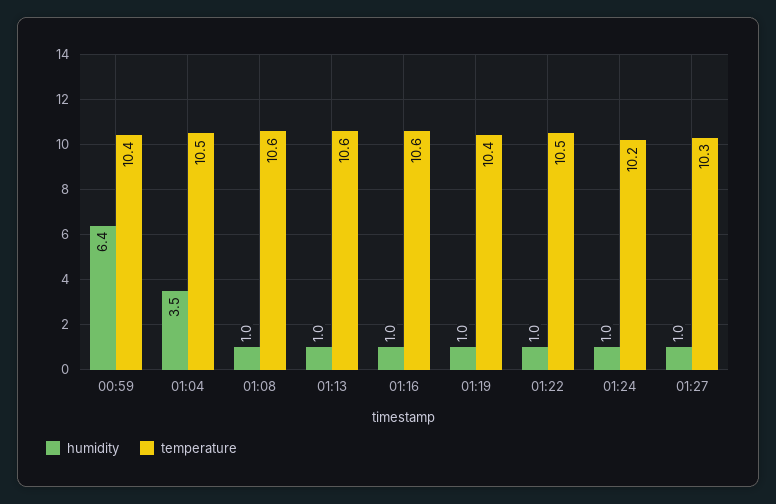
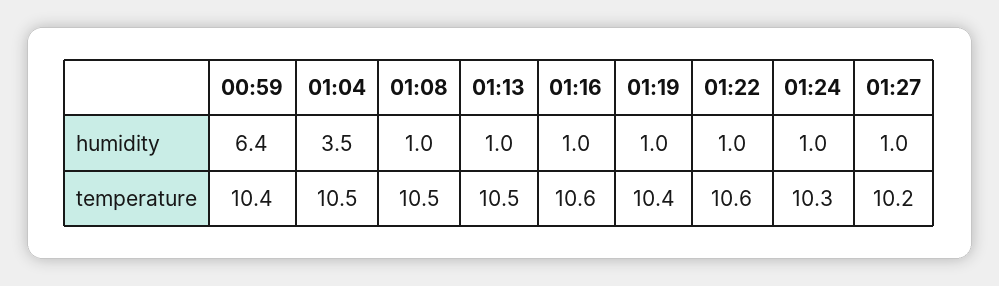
temperature, 01:08: 10.6 -> 10.5
temperature, 01:13: 10.6 -> 10.5
temperature, 01:22: 10.5 -> 10.6
temperature, 01:24: 10.2 -> 10.3
temperature, 01:27: 10.3 -> 10.2

